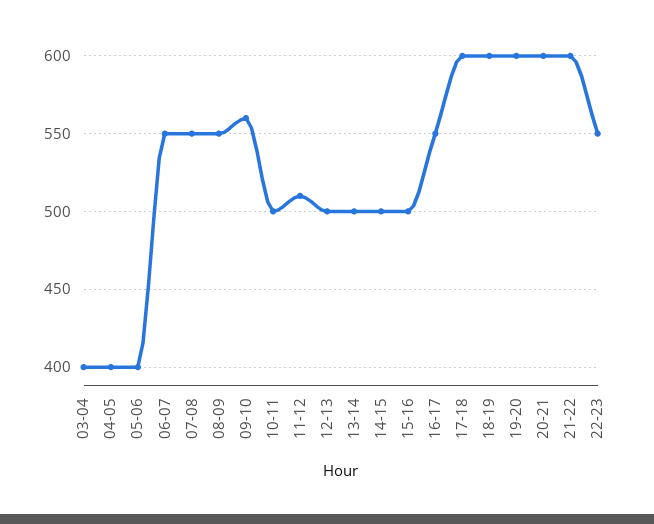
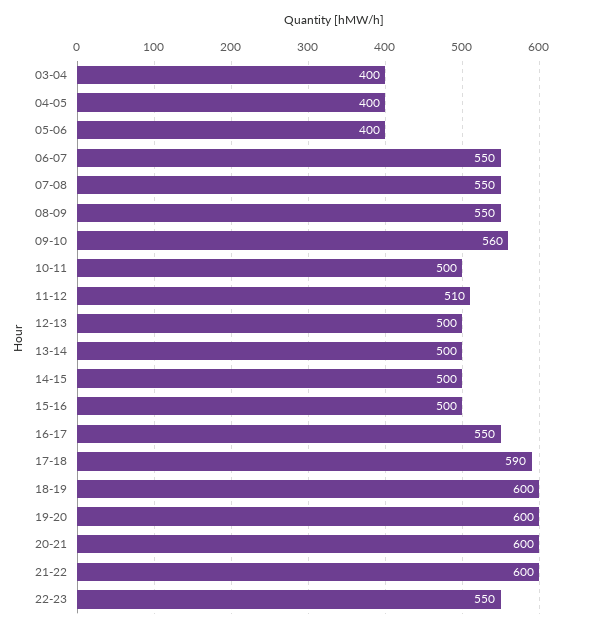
17-18: 600 -> 590

